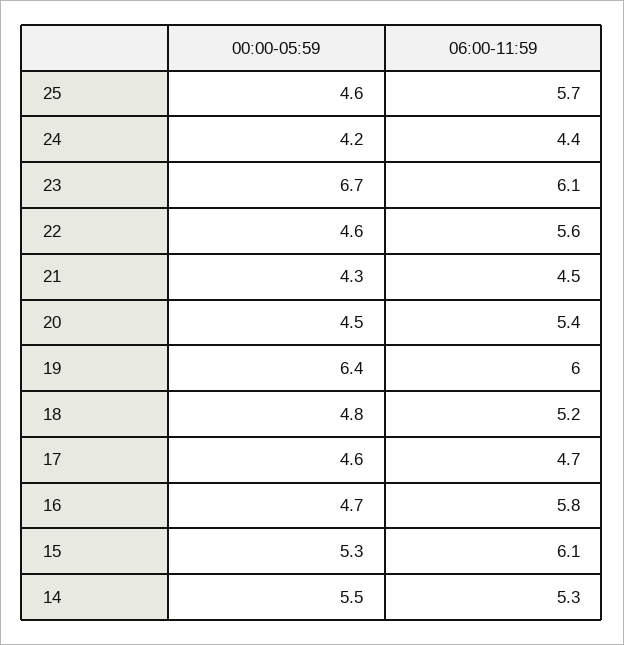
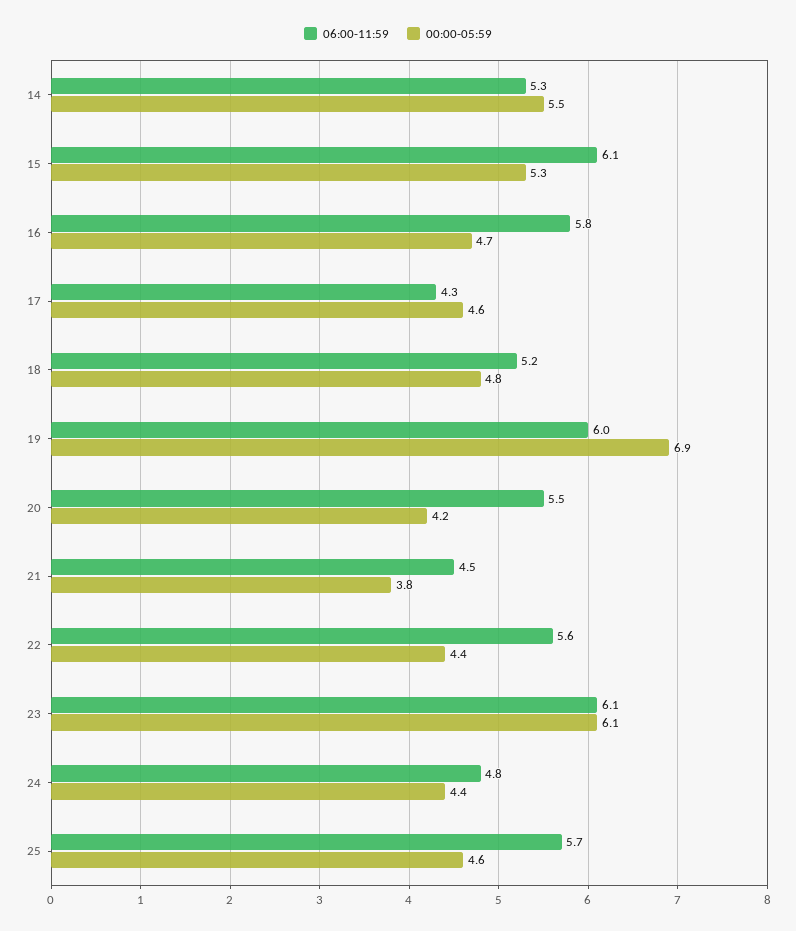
00:00-05:59, 24: 4.2 -> 4.4
06:00-11:59, 24: 4.4 -> 4.8
00:00-05:59, 23: 6.7 -> 6.1
00:00-05:59, 22: 4.6 -> 4.4
00:00-05:59, 21: 4.3 -> 3.8
00:00-05:59, 20: 4.5 -> 4.2
06:00-11:59, 20: 5.4 -> 5.5
00:00-05:59, 19: 6.4 -> 6.9
06:00-11:59, 17: 4.7 -> 4.3

